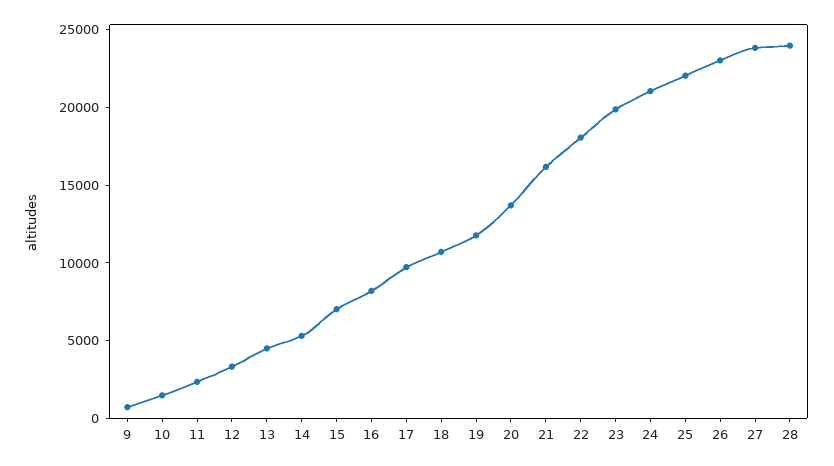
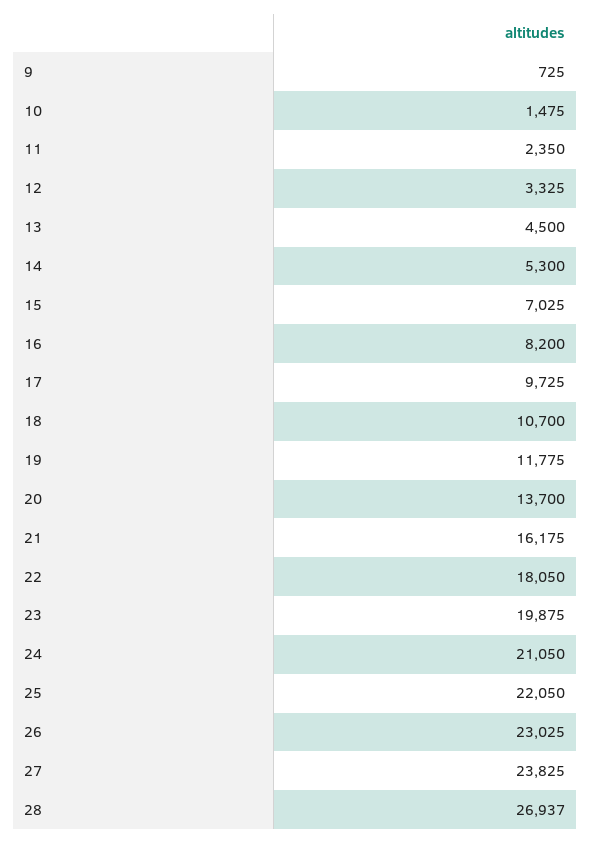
28: 24000 -> 26937

